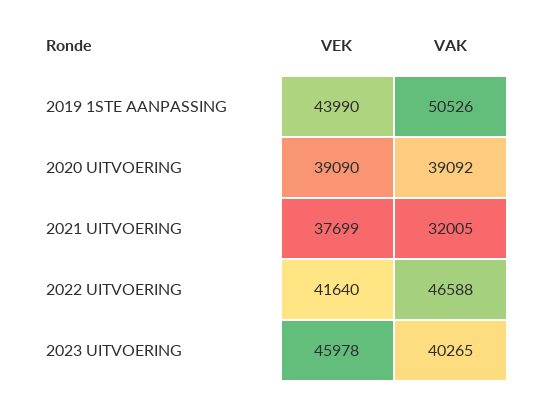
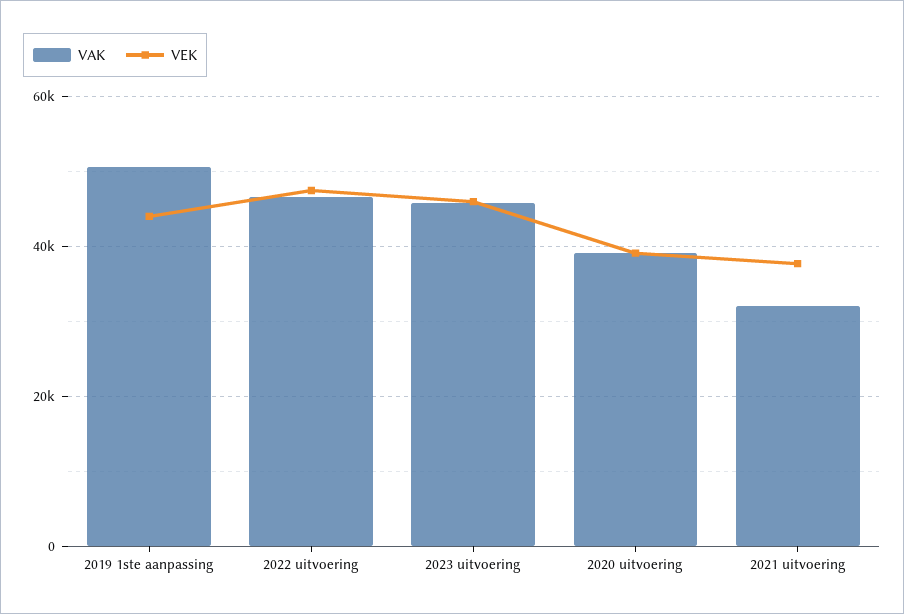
VEK, 2022 UITVOERING: 41640 -> 48000
VAK, 2023 UITVOERING: 40265 -> 46000

